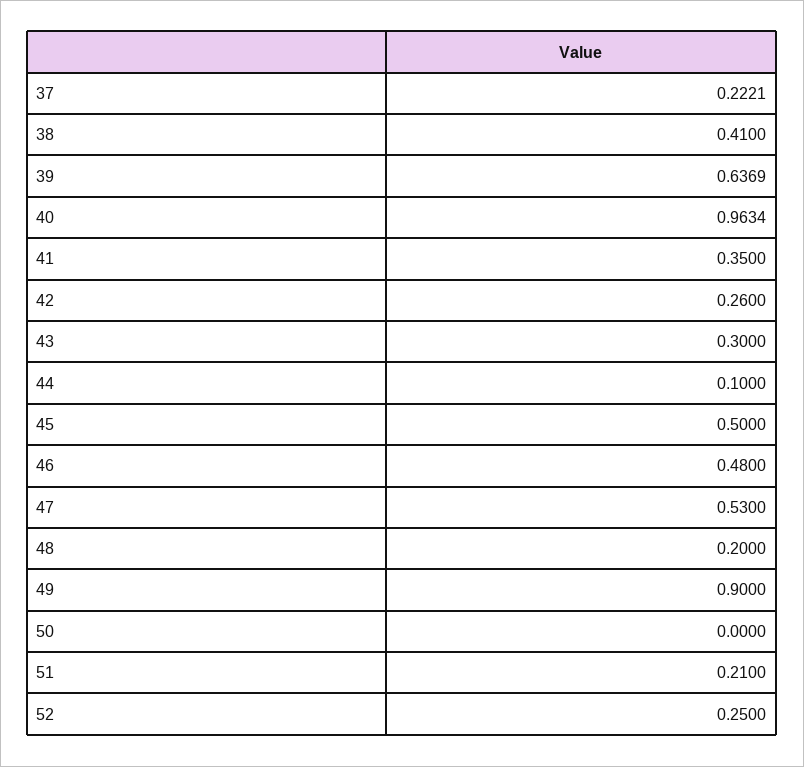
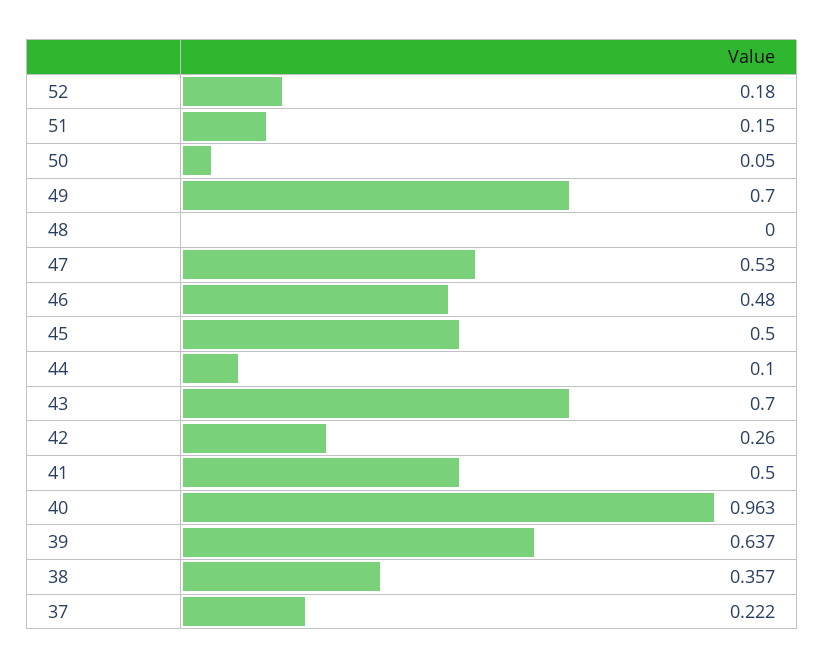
38: 0.41 -> 0.357
41: 0.35 -> 0.5
43: 0.3 -> 0.7
48: 0.2 -> 0
49: 0.9 -> 0.7
50: 0 -> 0.05
51: 0.21 -> 0.15
52: 0.25 -> 0.18

